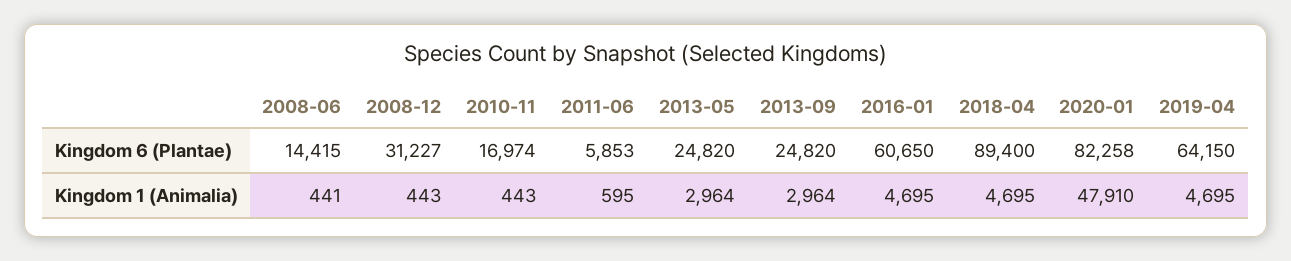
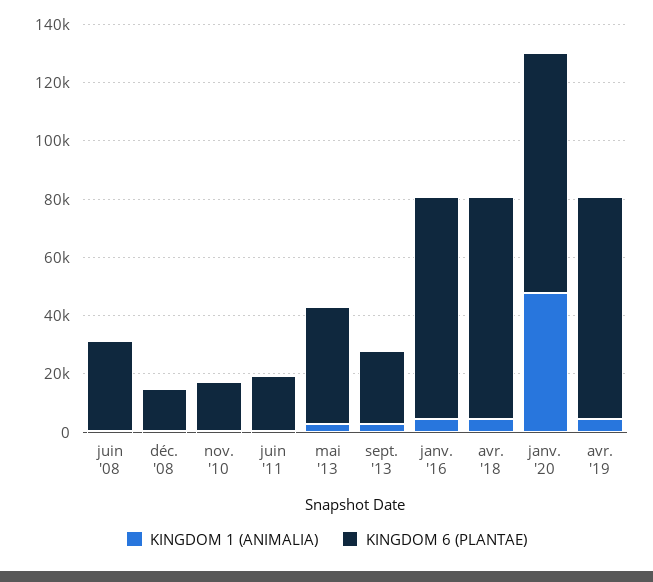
Kingdom 6 (Plantae), 2008-06: 14415 -> 30000
Kingdom 6 (Plantae), 2008-12: 31227 -> 15000
Kingdom 6 (Plantae), 2011-06: 5853 -> 20000
Kingdom 6 (Plantae), 2013-05: 24820 -> 40000
Kingdom 6 (Plantae), 2016-01: 60650 -> 75000
Kingdom 6 (Plantae), 2018-04: 89400 -> 75000
Kingdom 6 (Plantae), 2019-04: 64150 -> 75000

